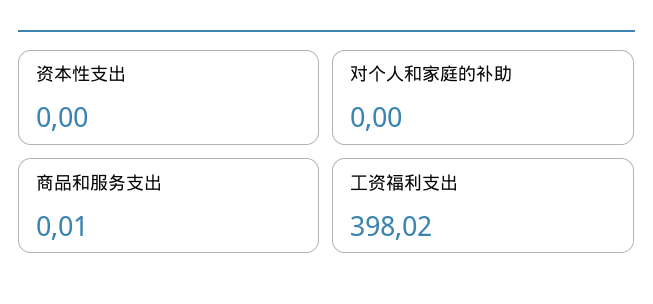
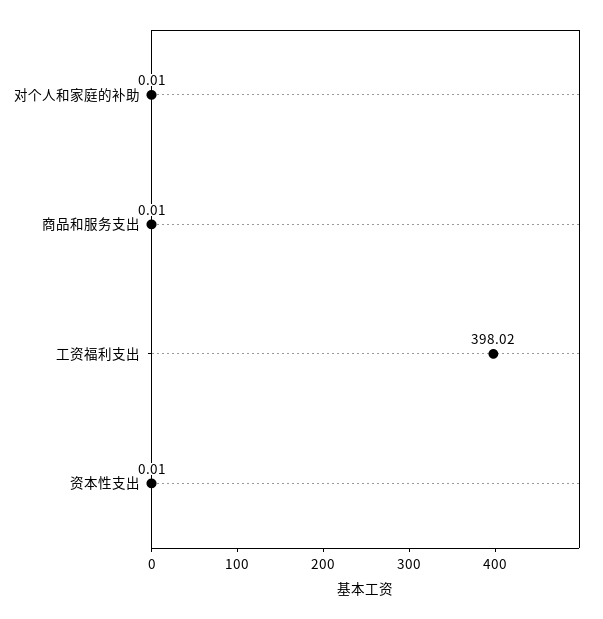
资本性支出: 0 -> 0.01
对个人和家庭的补助: 0 -> 0.01

